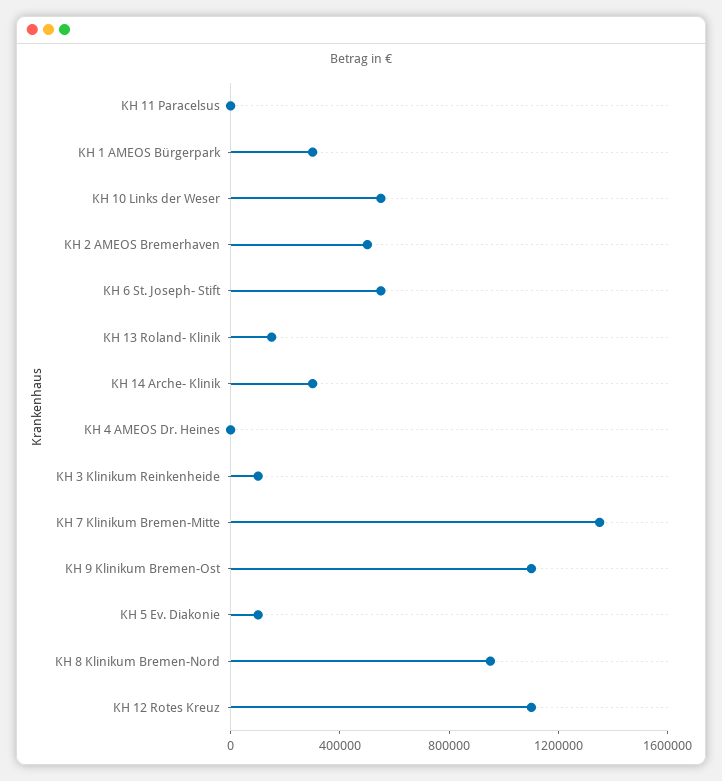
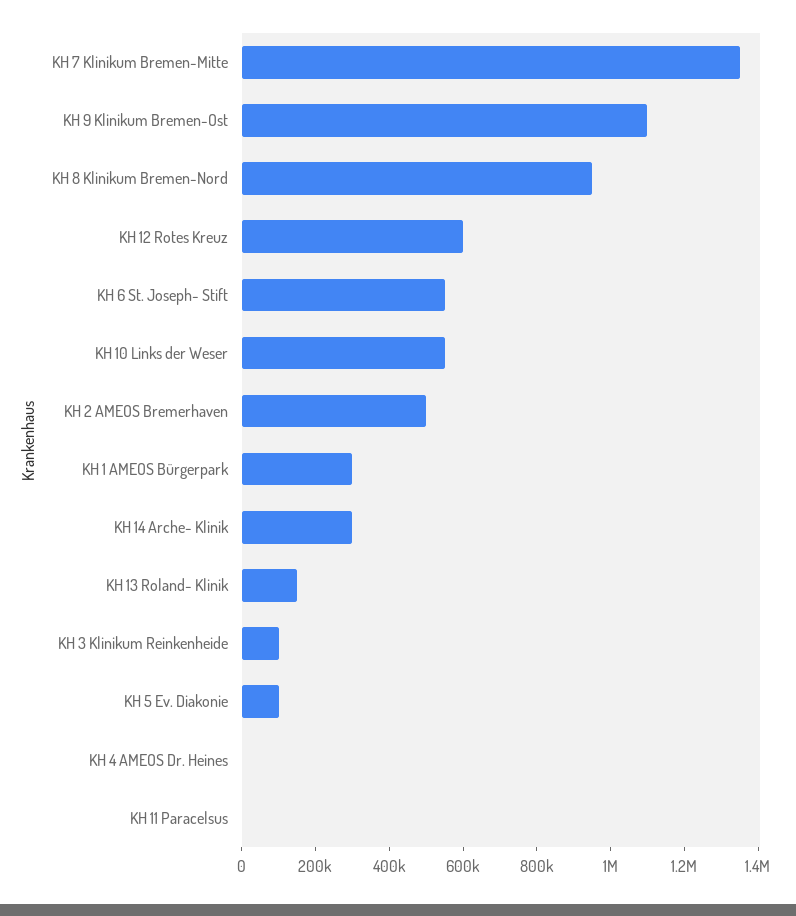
KH 12 Rotes Kreuz: 1100000 -> 600000

